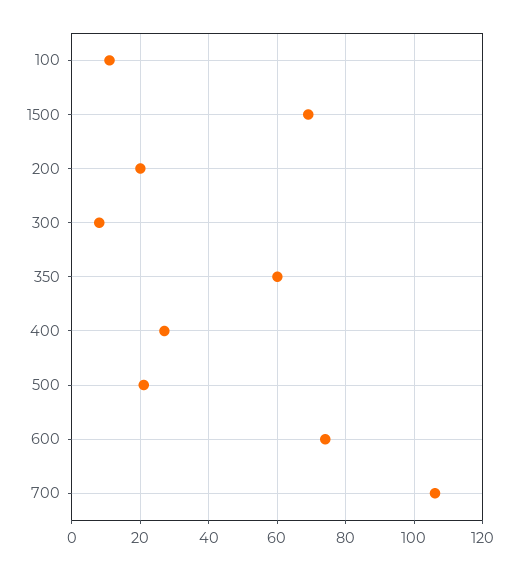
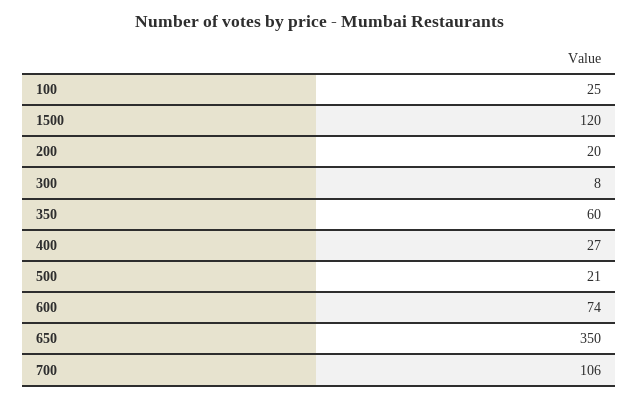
100: 10 -> 25
1500: 70 -> 120
650: none -> 350

